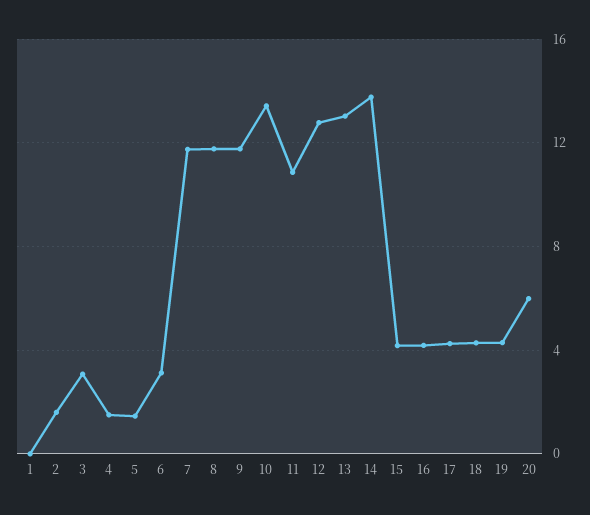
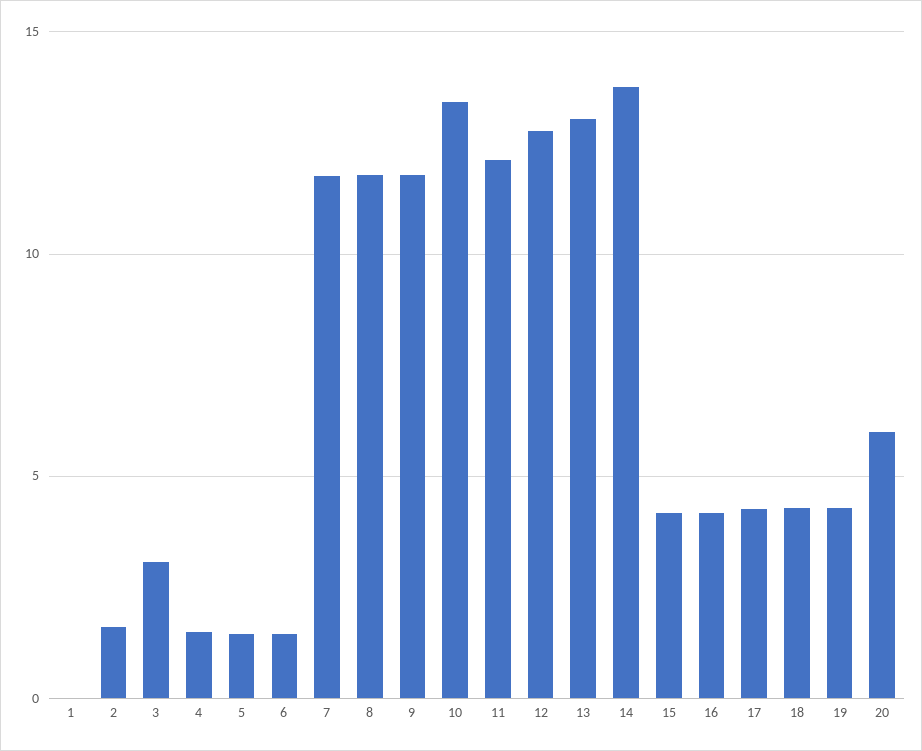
6: 3 -> 1.5
11: 11 -> 12

